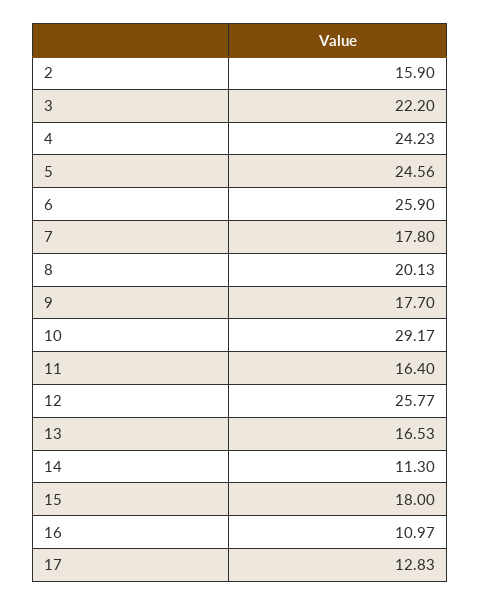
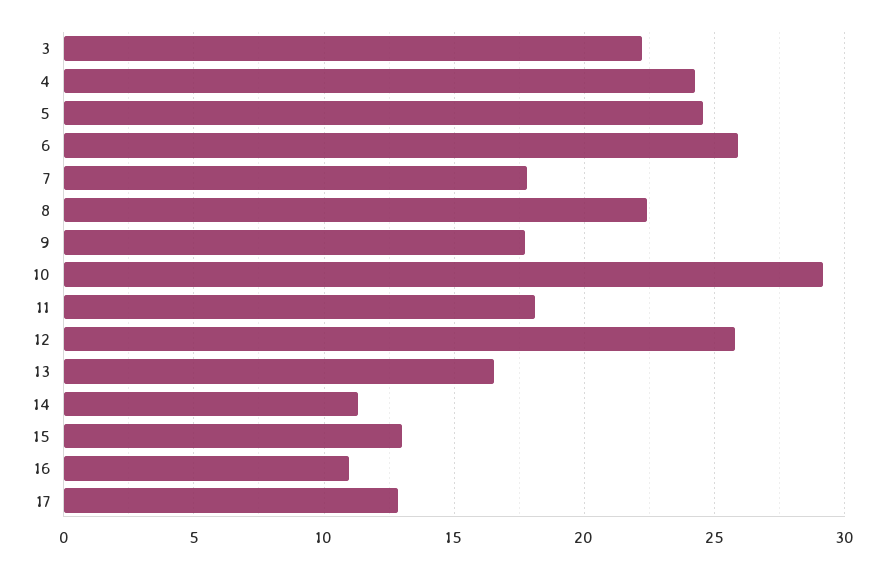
2: 15.9 -> none
8: 20.13 -> 22.5
11: 16.4 -> 18
15: 18 -> 13

